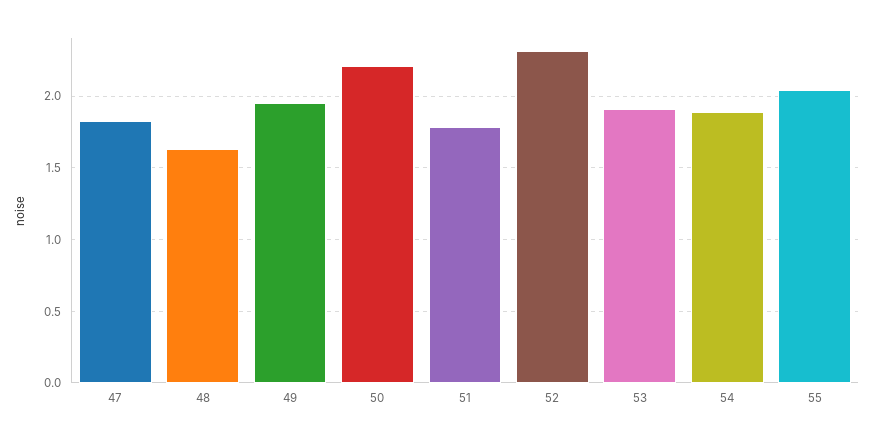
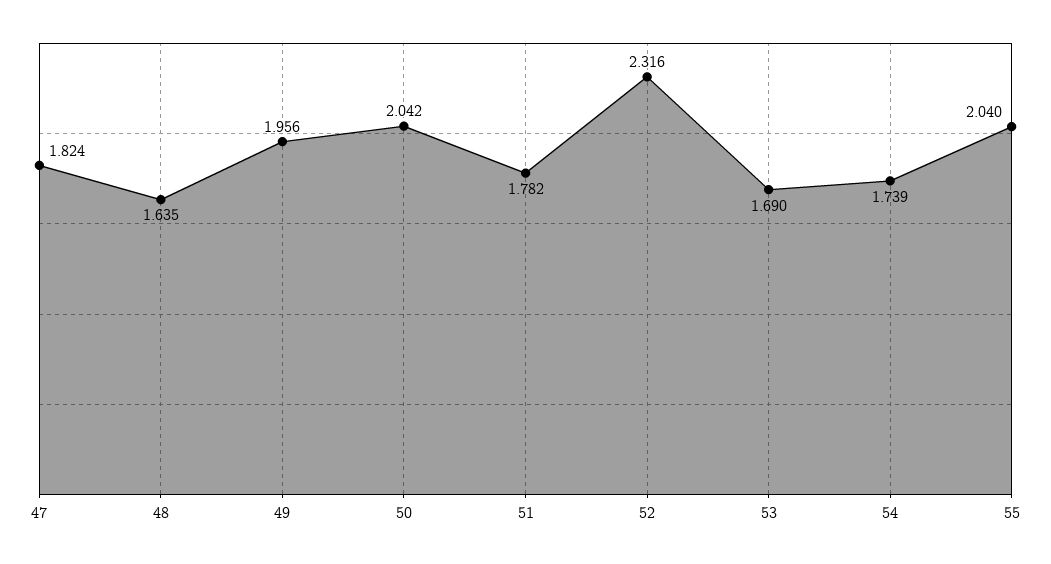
50: 2.2 -> 2.042
53: 1.9 -> 1.69
54: 1.9 -> 1.739

